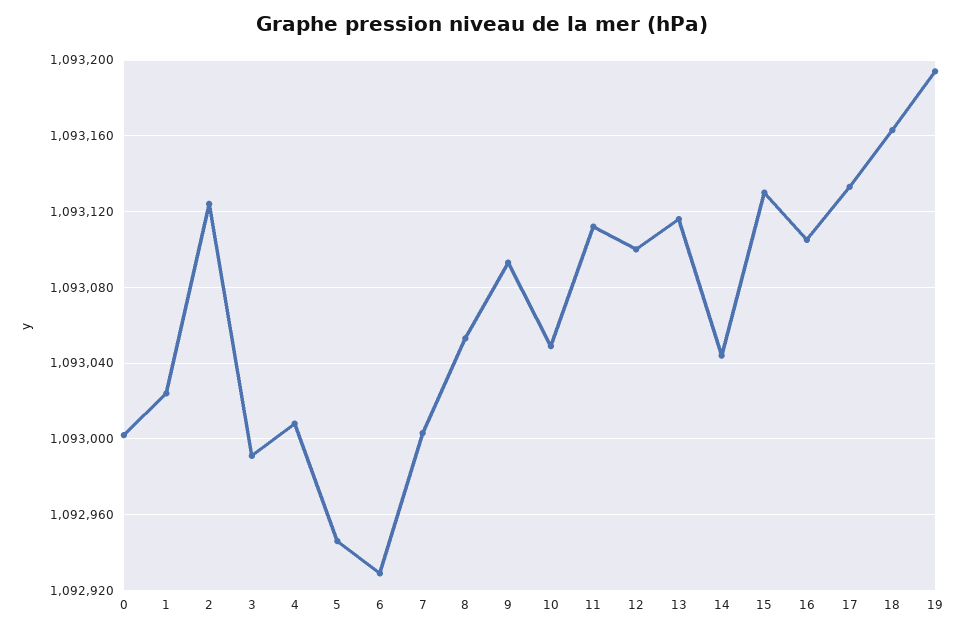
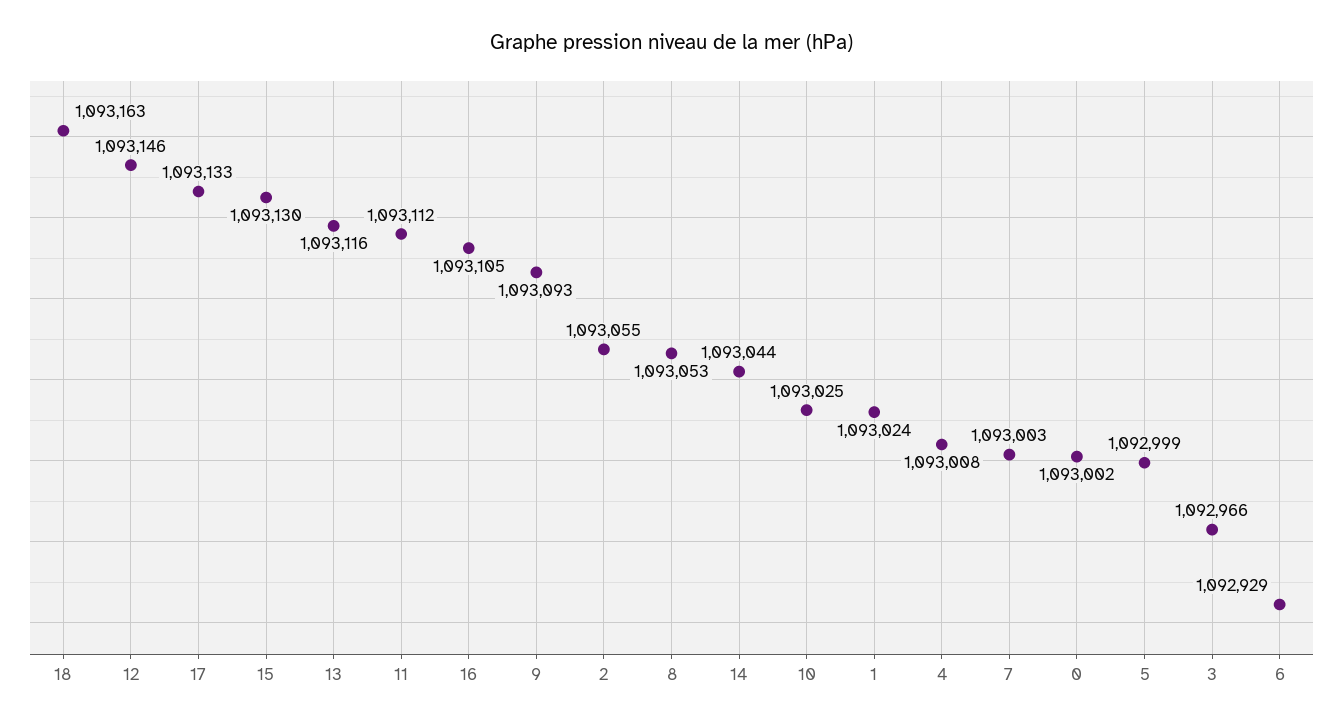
2: 1093125 -> 1093055
3: 1092990 -> 1092966
5: 1092945 -> 1092999
10: 1093050 -> 1093025
12: 1093100 -> 1093146
19: 1093195 -> none

